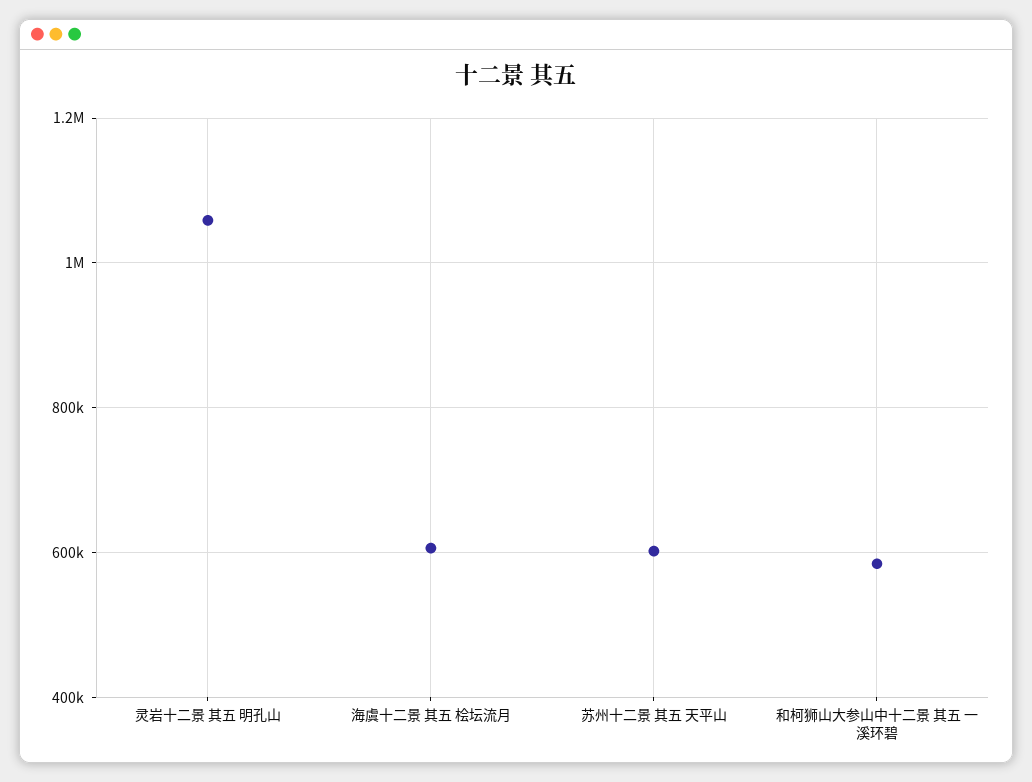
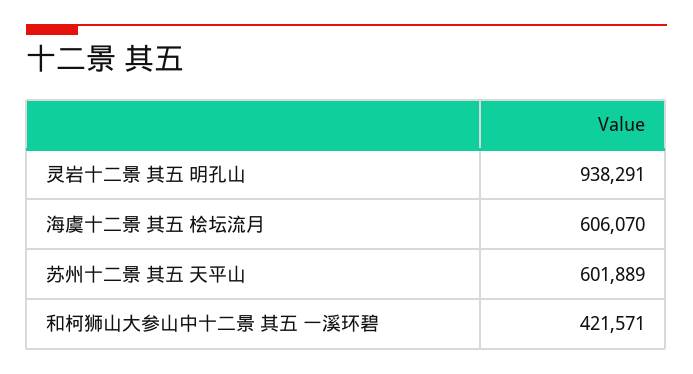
灵岩十二景 其五 明孔山: 1060000 -> 938291
和柯狮山大参山中十二景 其五 一溪环碧: 580000 -> 421571

